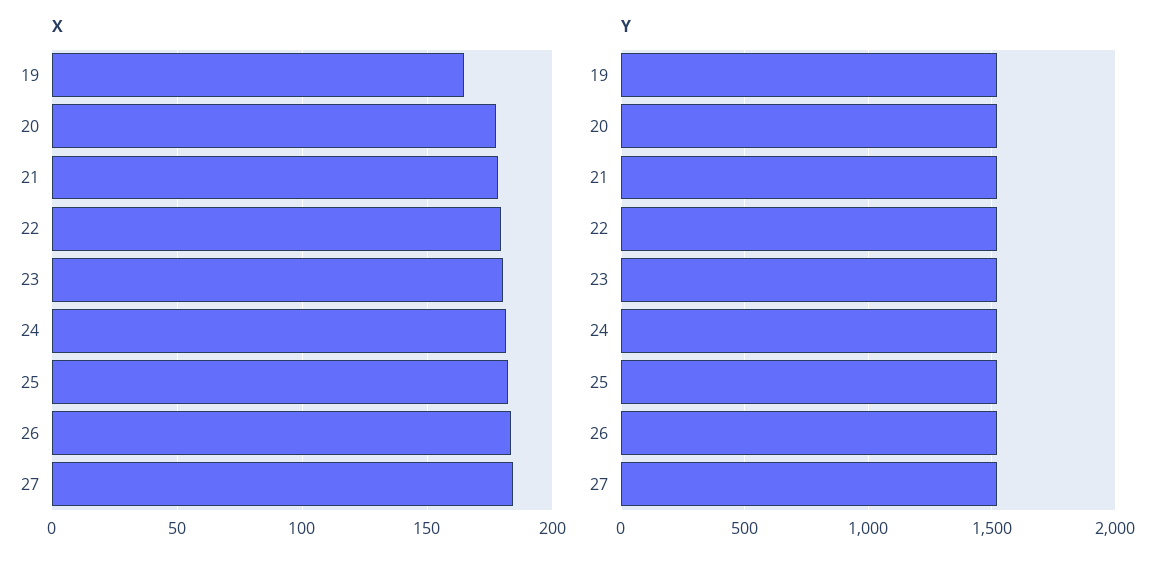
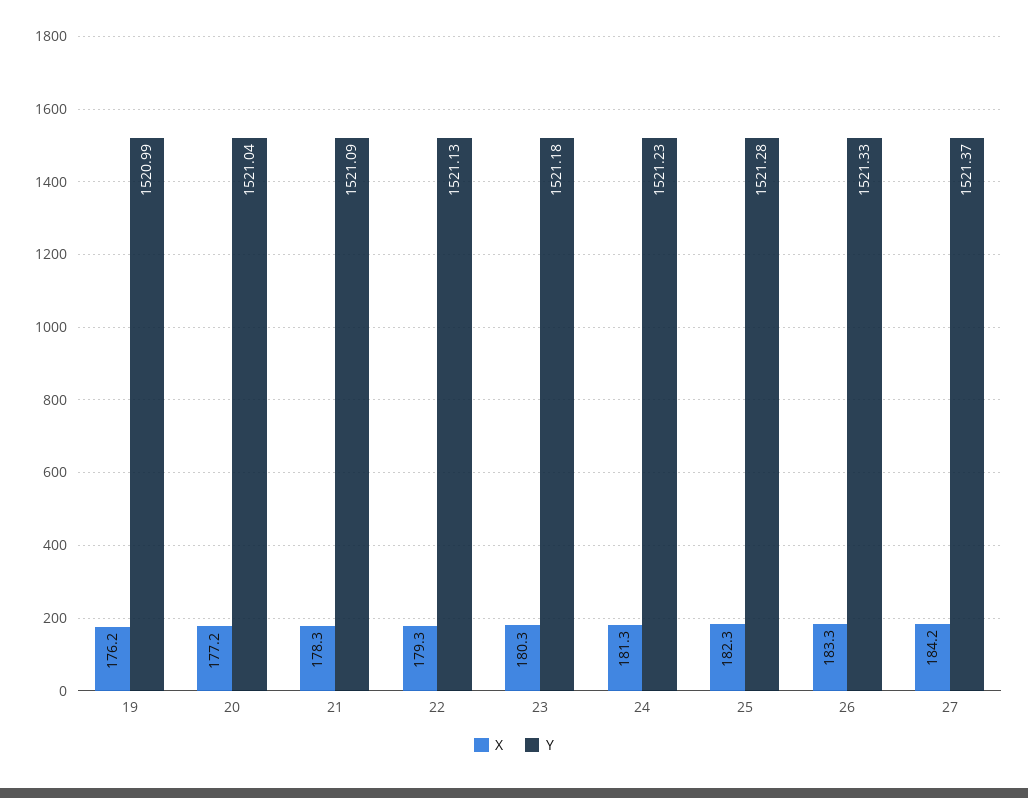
X, 19: 165 -> 176.2

